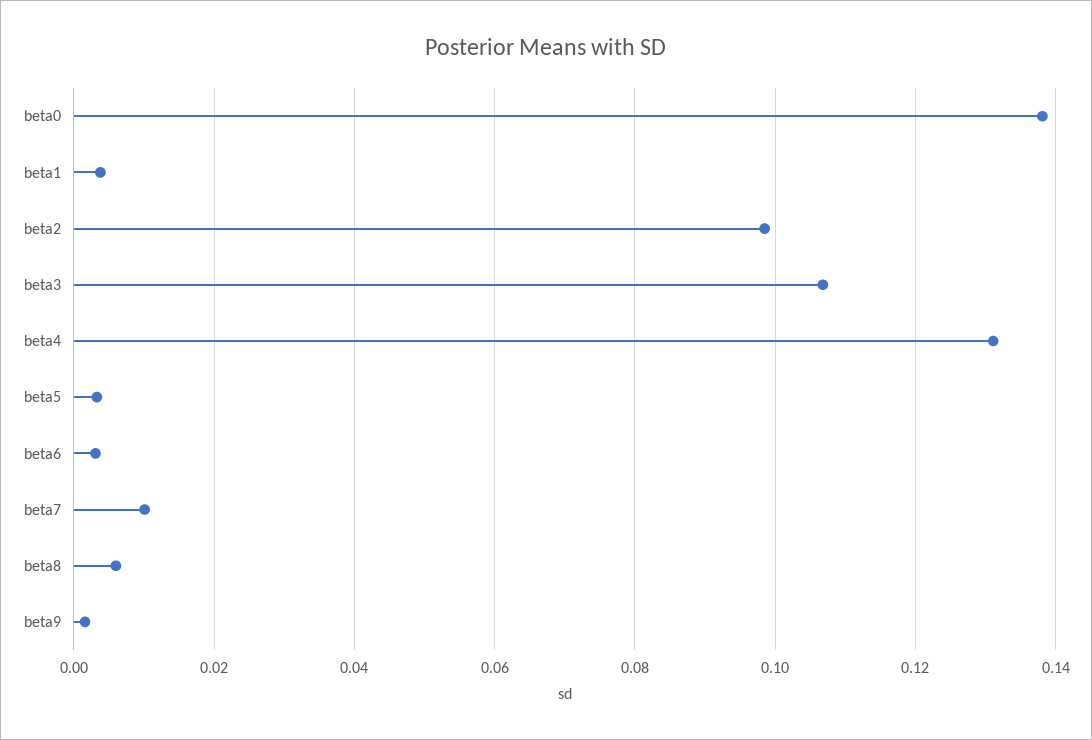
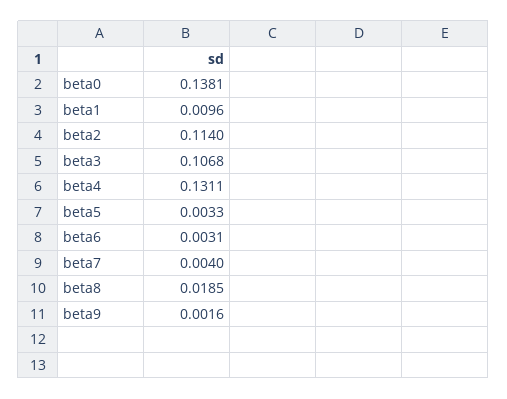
beta1: 0.004 -> 0.0096
beta2: 0.098 -> 0.114
beta7: 0.01 -> 0.004
beta8: 0.006 -> 0.0185

